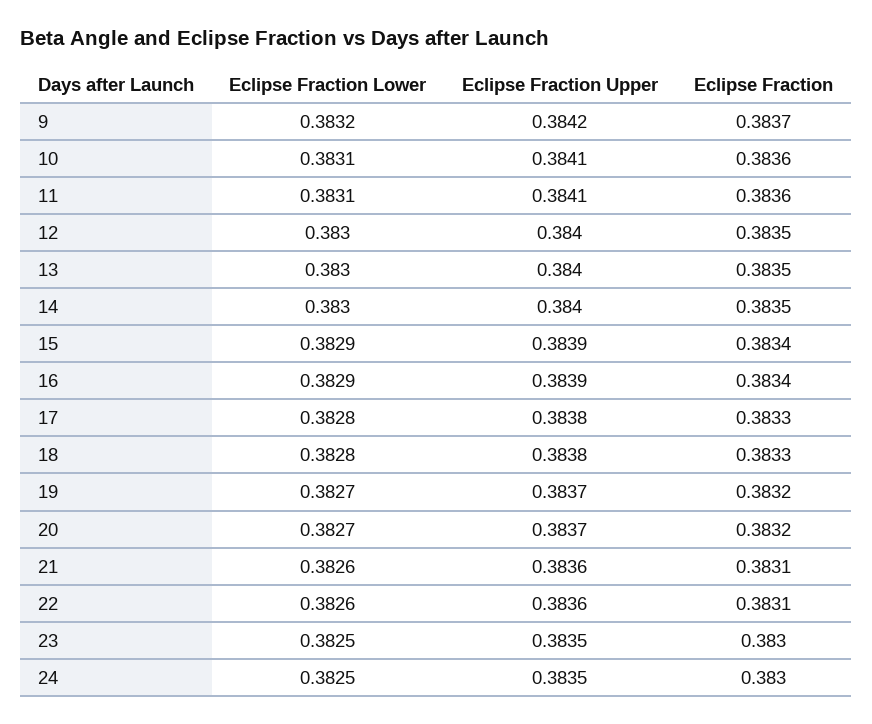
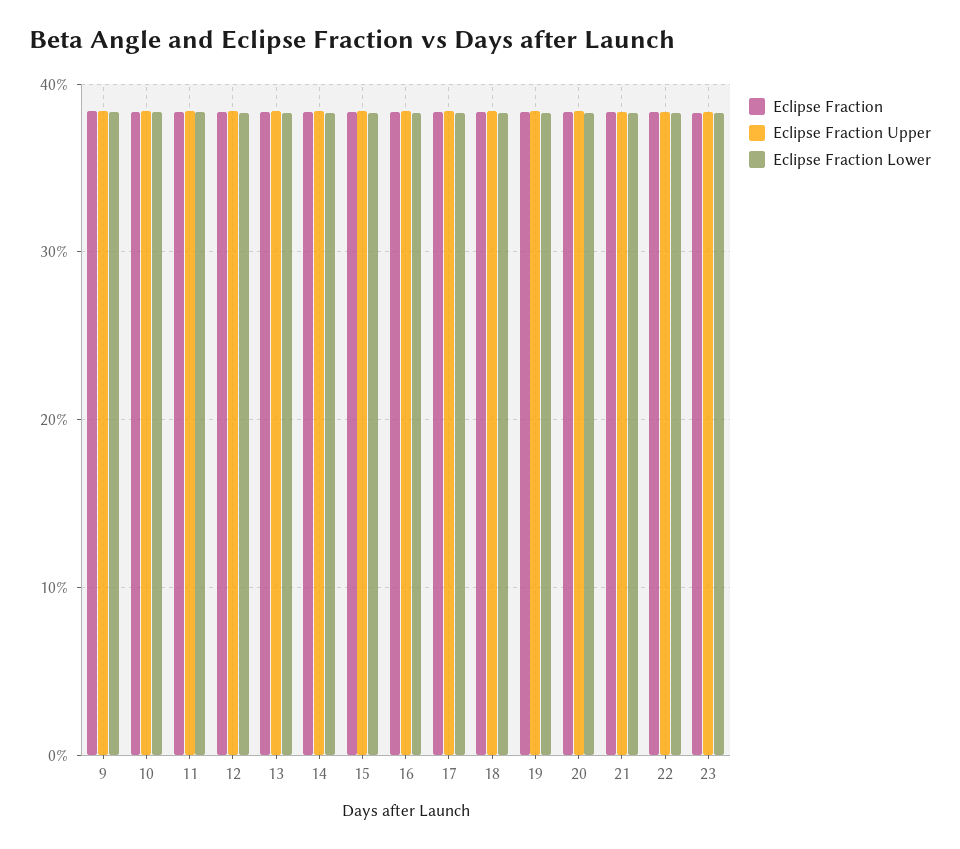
Eclipse Fraction Lower, 24: 0.3825 -> none
Eclipse Fraction Upper, 24: 0.3835 -> none
Eclipse Fraction, 24: 0.383 -> none

